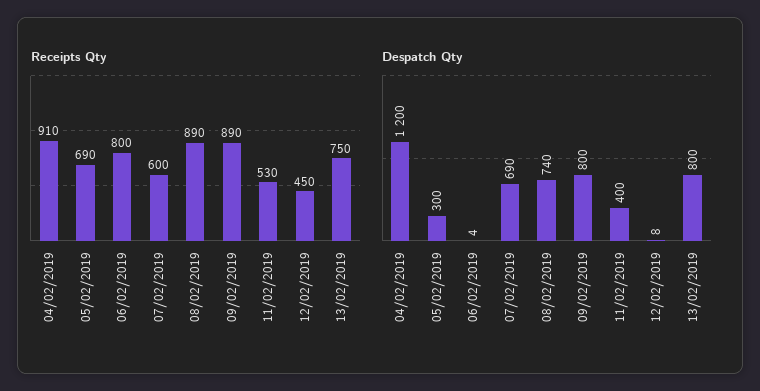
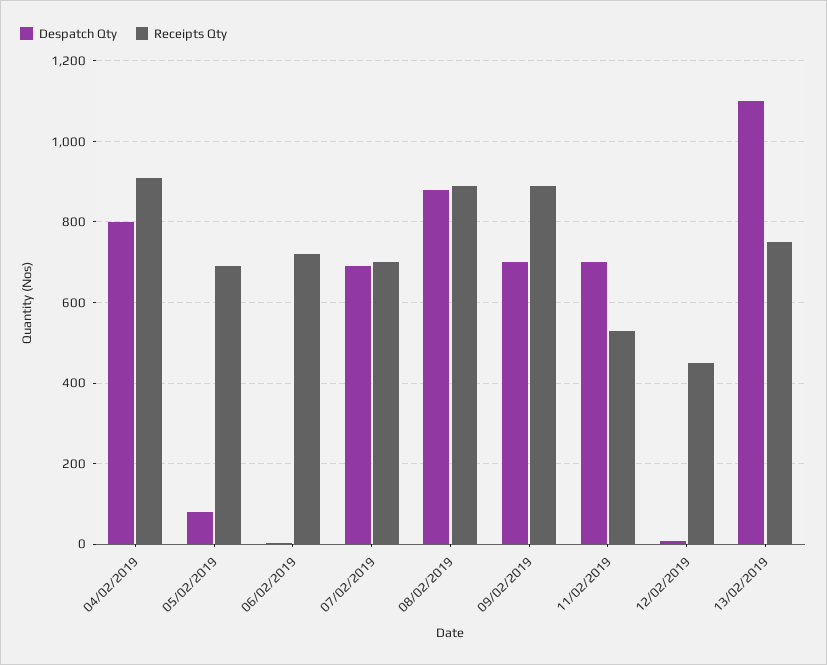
Receipts Qty, 06/02/2019: 800 -> 720
Receipts Qty, 07/02/2019: 600 -> 700
Despatch Qty, 04/02/2019: 1200 -> 800
Despatch Qty, 05/02/2019: 300 -> 80
Despatch Qty, 08/02/2019: 740 -> 880
Despatch Qty, 09/02/2019: 800 -> 700
Despatch Qty, 11/02/2019: 400 -> 700
Despatch Qty, 13/02/2019: 800 -> 1100

